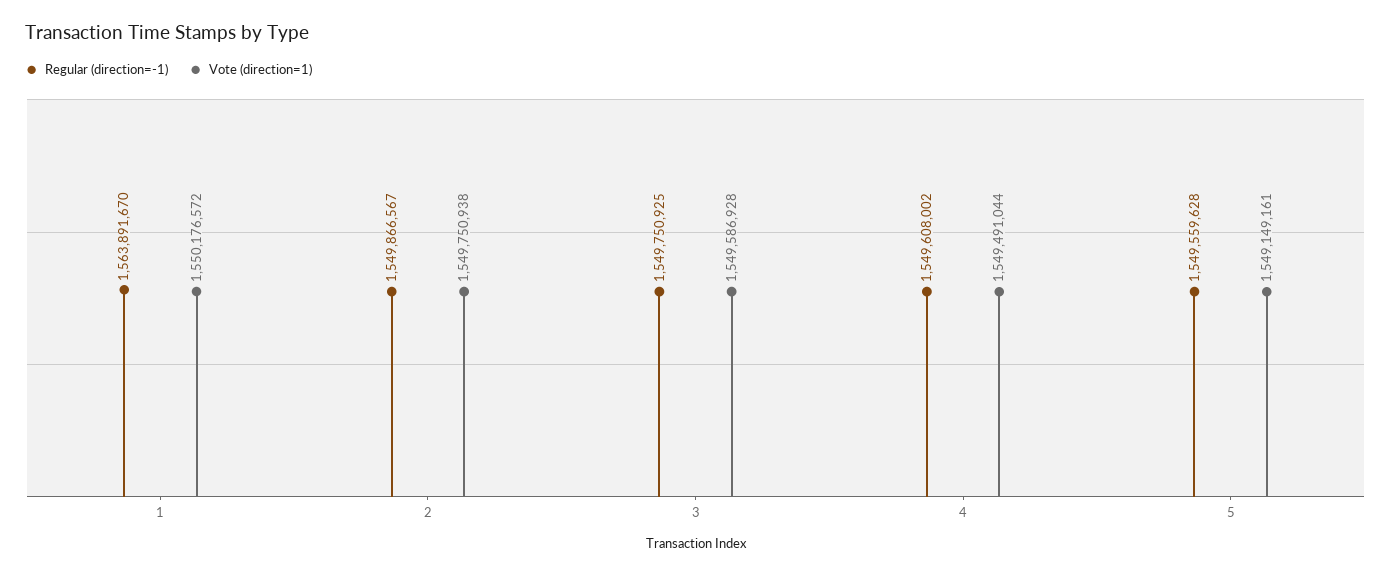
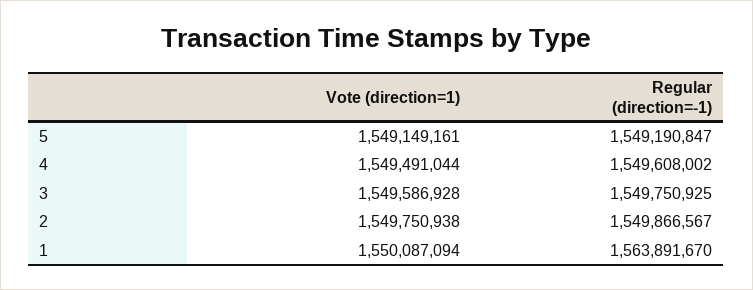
Vote (direction=1), 1: 1550176572 -> 1550087094
Regular (direction=-1), 5: 1549559628 -> 1549190847

